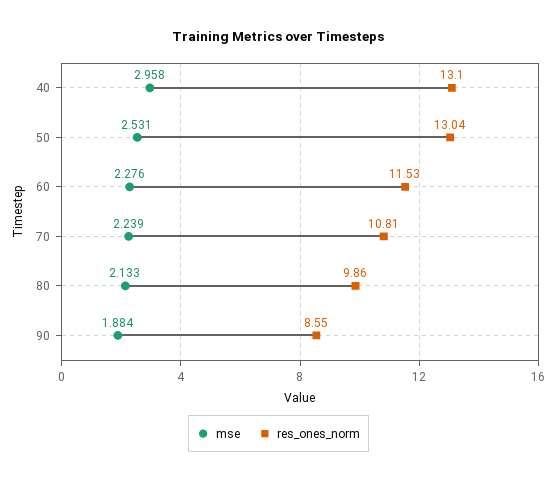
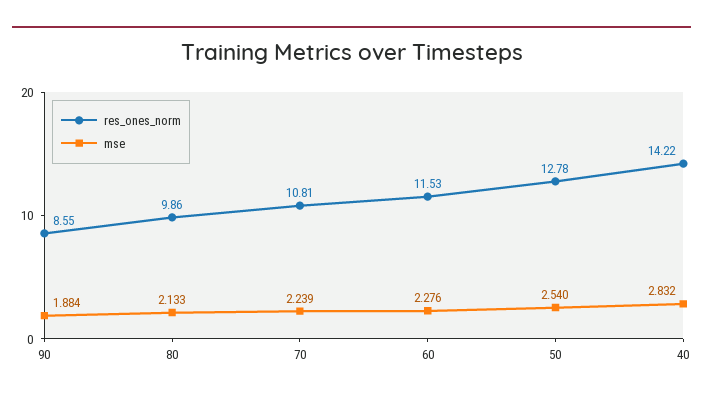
mse, 40: 2.958 -> 2.832
res_ones_norm, 40: 13.1 -> 14.22
mse, 50: 2.531 -> 2.54
res_ones_norm, 50: 13.04 -> 12.78

